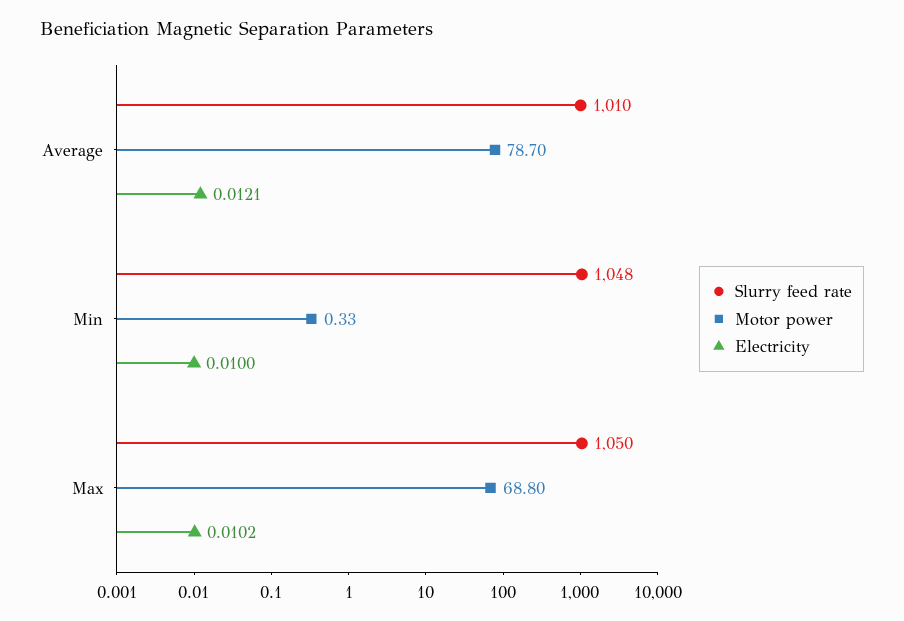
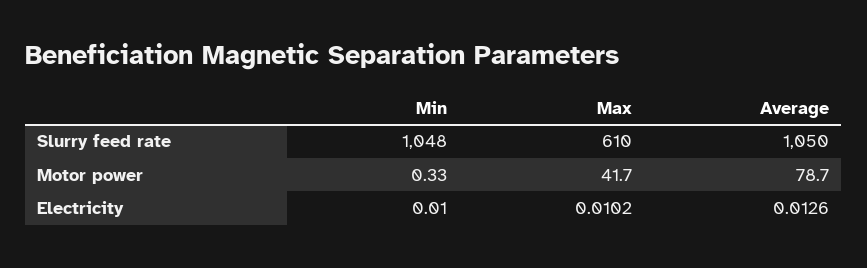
Slurry feed rate, Average: 1010 -> 1050
Electricity, Average: 0.0121 -> 0.0126
Slurry feed rate, Max: 1050 -> 610
Motor power, Max: 68.8 -> 41.7

